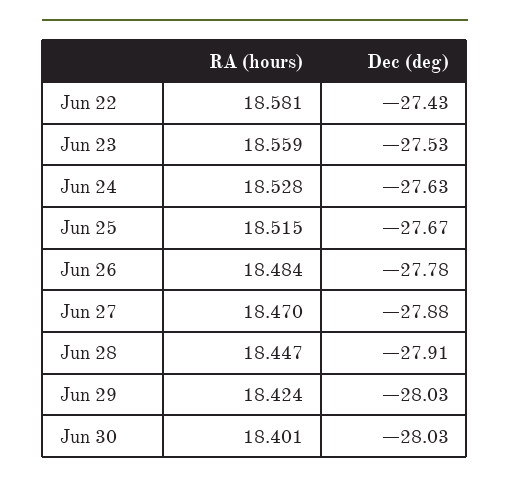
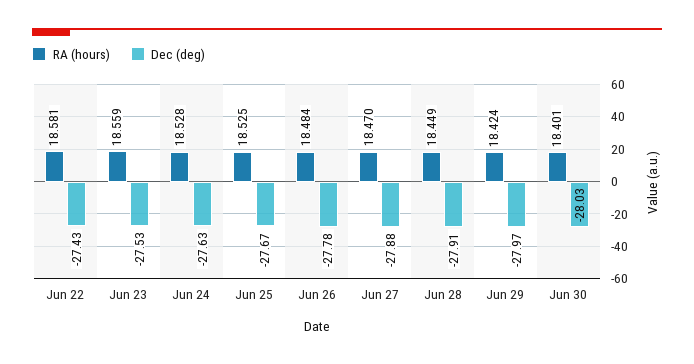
RA (hours), Jun 25: 18.515 -> 18.525
RA (hours), Jun 28: 18.447 -> 18.449
Dec (deg), Jun 29: -28.03 -> -27.97

